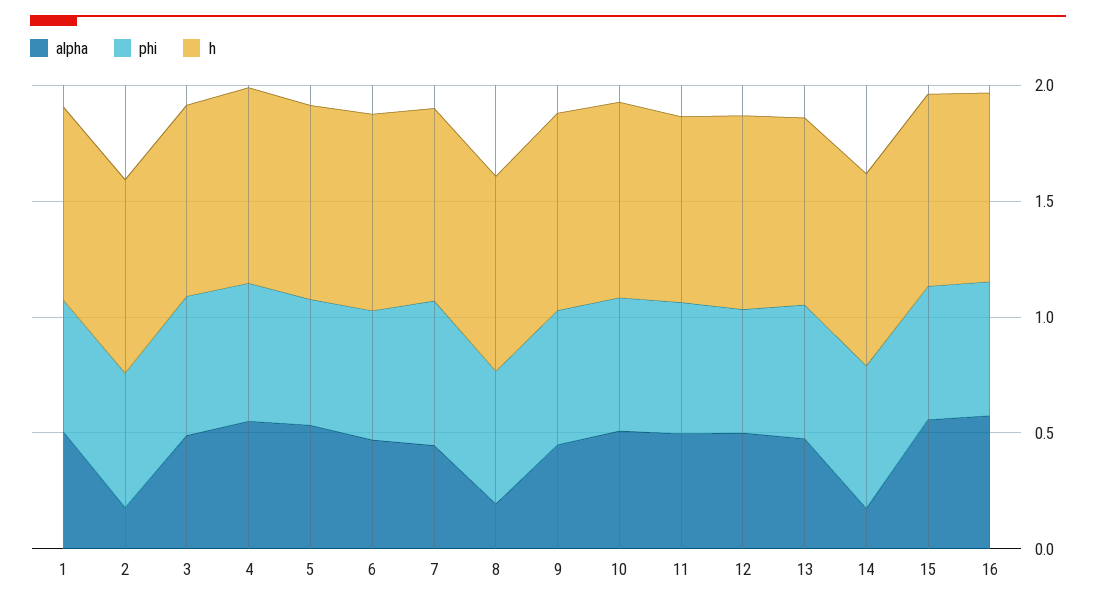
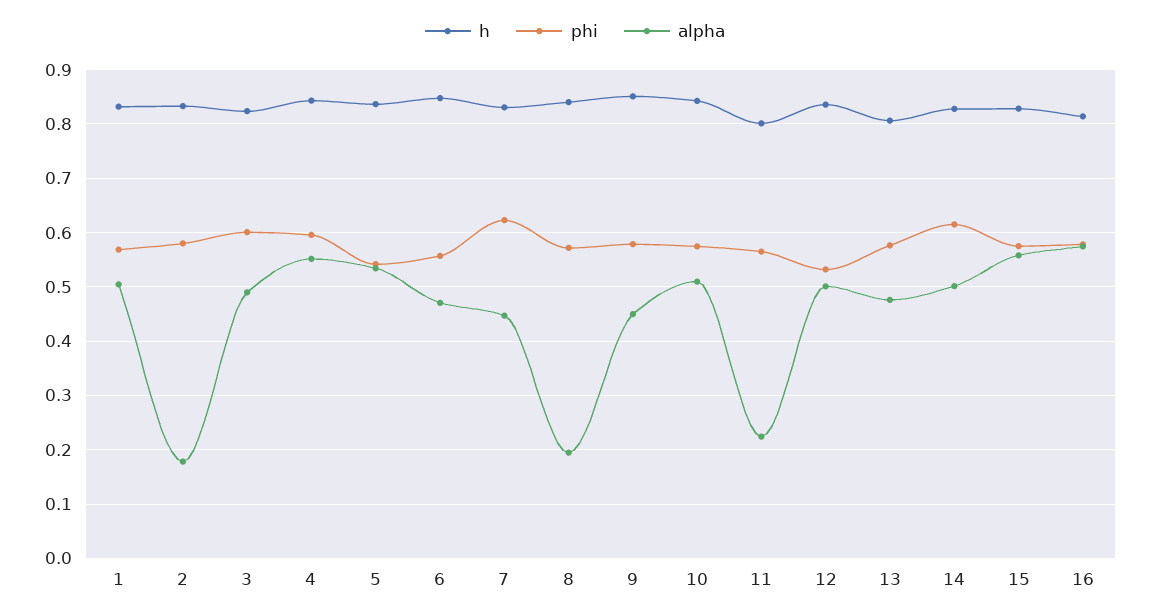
alpha, 11: 0.5 -> 0.22
alpha, 14: 0.2 -> 0.5

